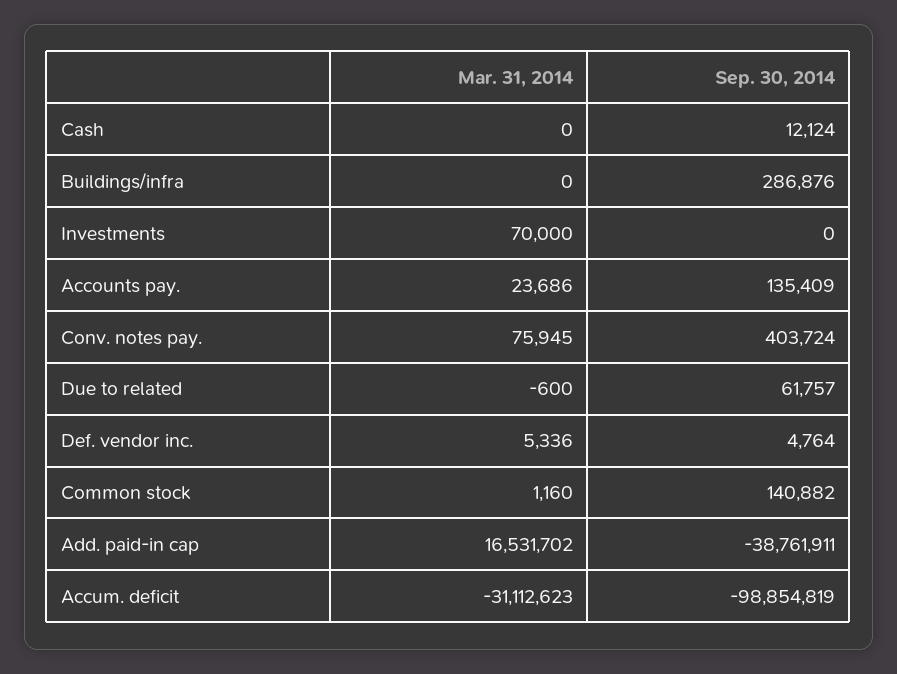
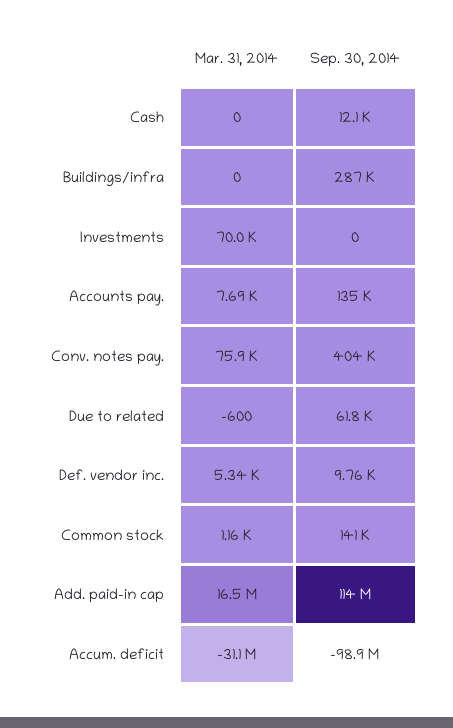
Mar. 31, 2014, Accounts pay.: 23686 -> 7690
Sep. 30, 2014, Def. vendor inc.: 4764 -> 9760
Sep. 30, 2014, Add. paid-in cap: -38761911 -> 114000000

